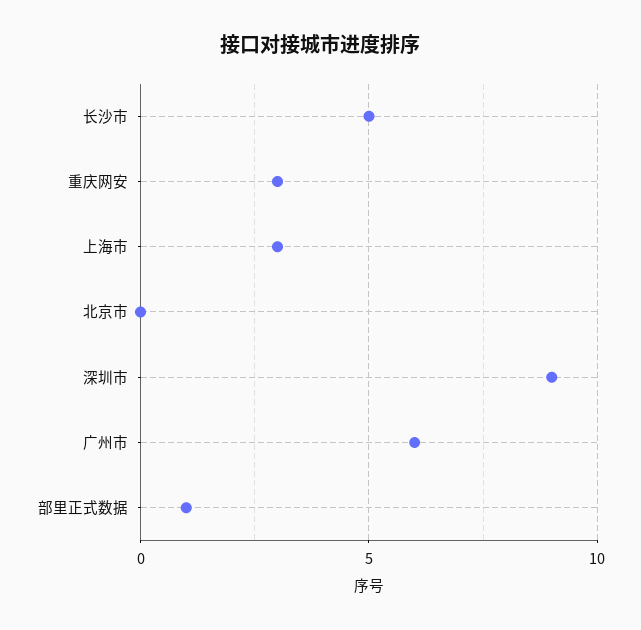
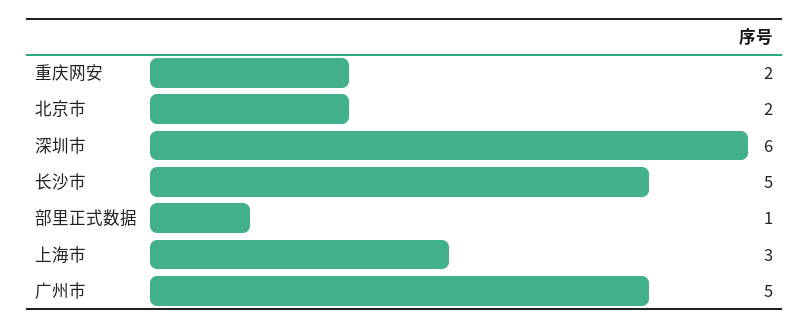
重庆网安: 3 -> 2
北京市: 0 -> 2
深圳市: 9 -> 6
广州市: 6 -> 5

